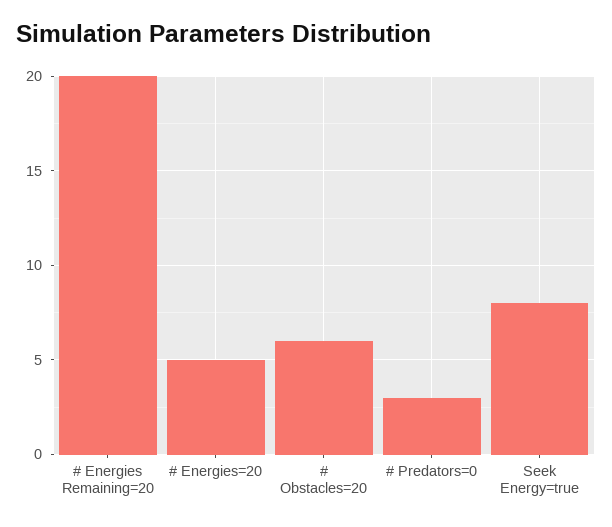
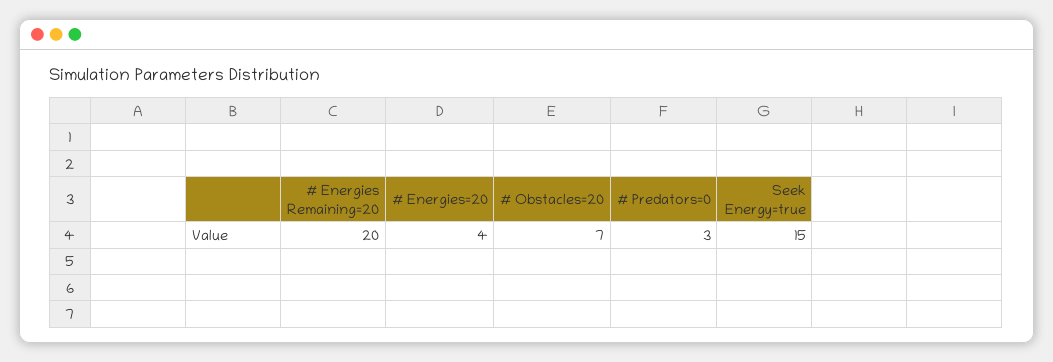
# Energies=20: 5 -> 4
# Obstacles=20: 6 -> 7
Seek Energy=true: 8 -> 15

